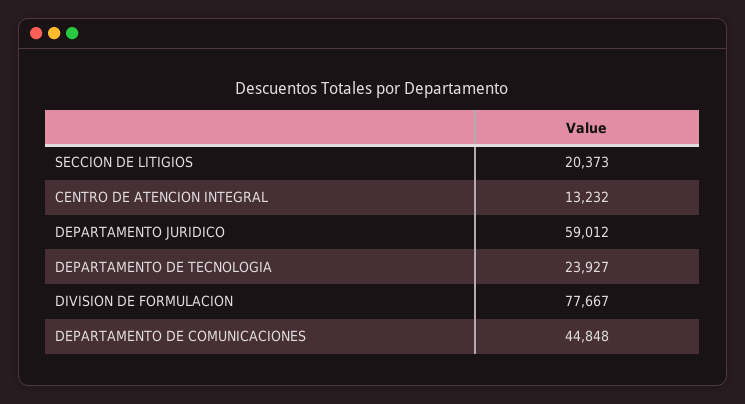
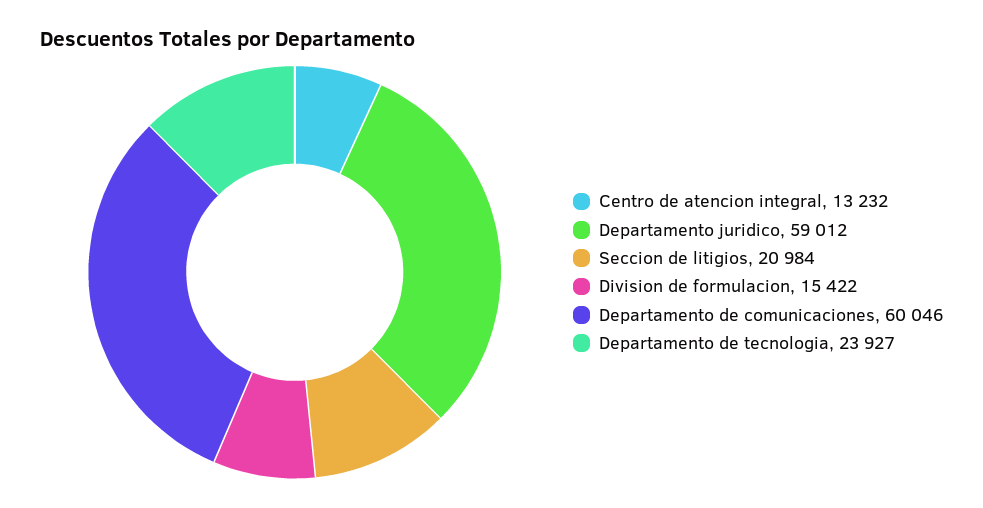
SECCION DE LITIGIOS: 20373 -> 20984
DIVISION DE FORMULACION: 77667 -> 15422
DEPARTAMENTO DE COMUNICACIONES: 44848 -> 60046

